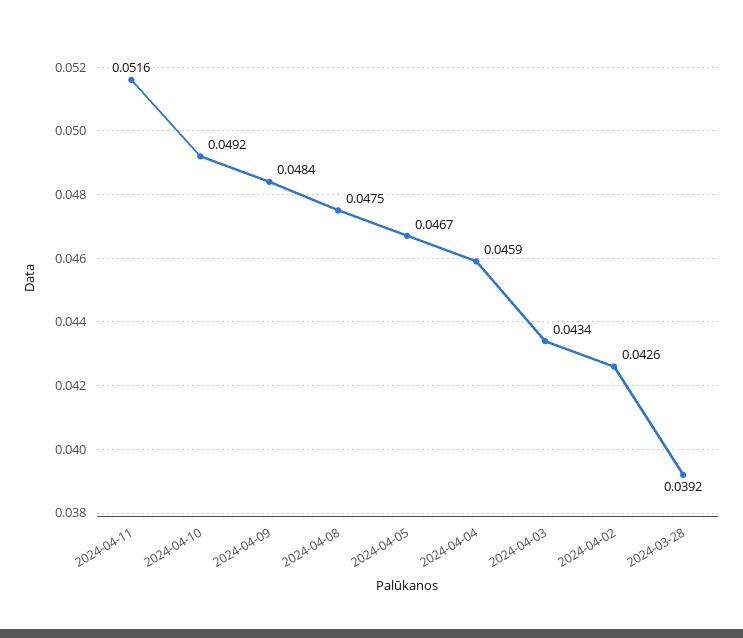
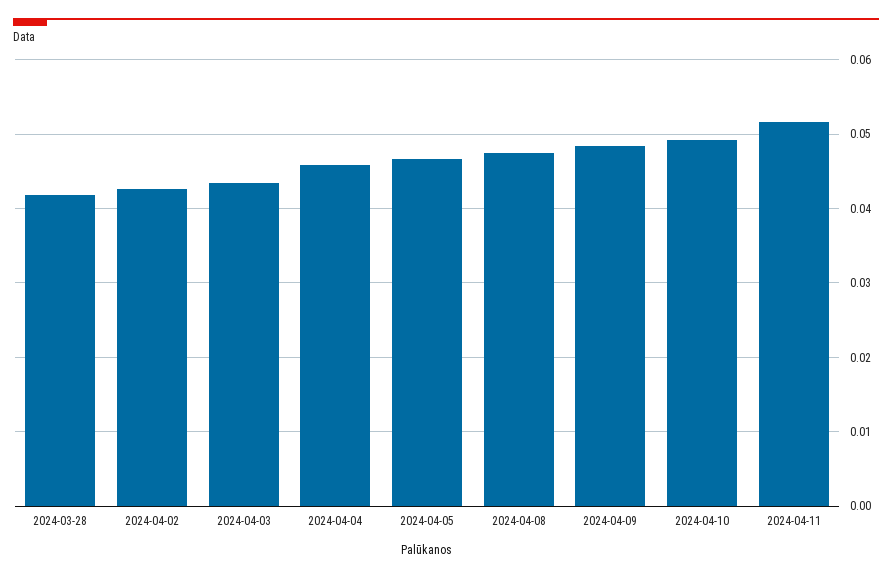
2024-03-28: 0.0392 -> 0.042

